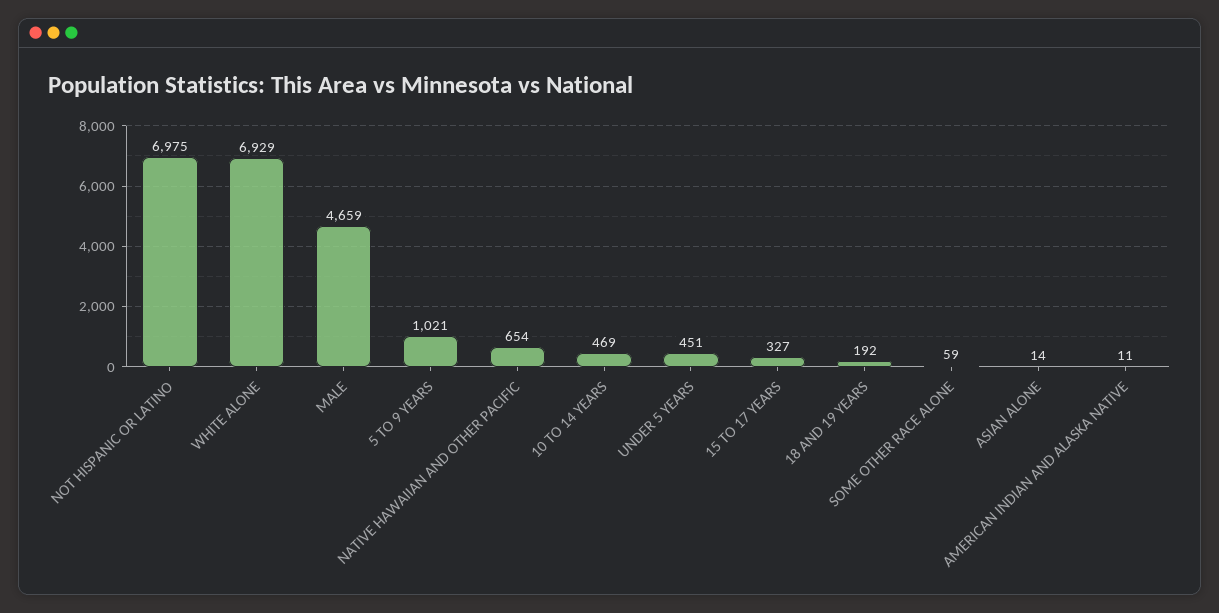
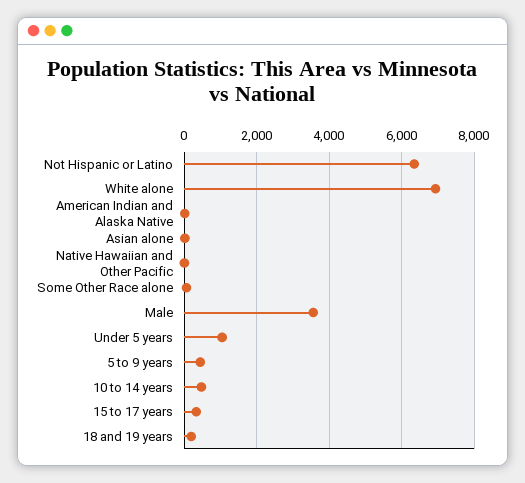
NOT HISPANIC OR LATINO: 6975 -> 6400
MALE: 4659 -> 3600
5 TO 9 YEARS: 1021 -> 400
NATIVE HAWAIIAN AND OTHER PACIFIC: 654 -> 0
UNDER 5 YEARS: 451 -> 1000

